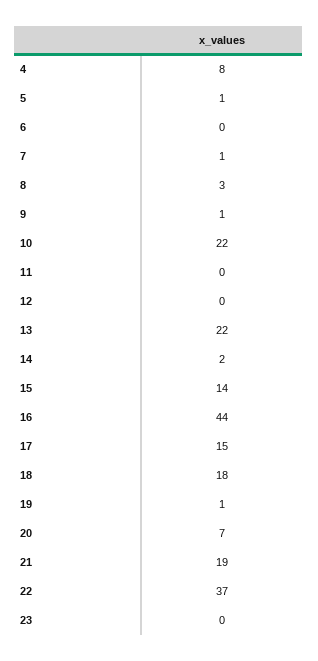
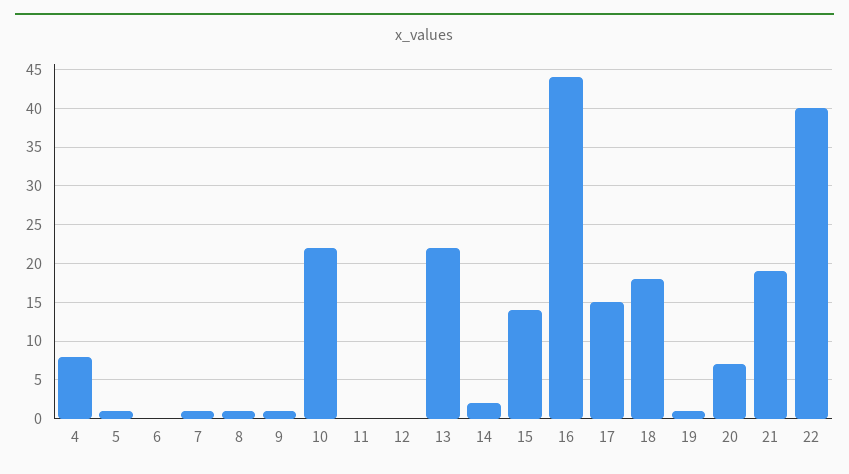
8: 3 -> 1
22: 37 -> 40
23: 0 -> none

